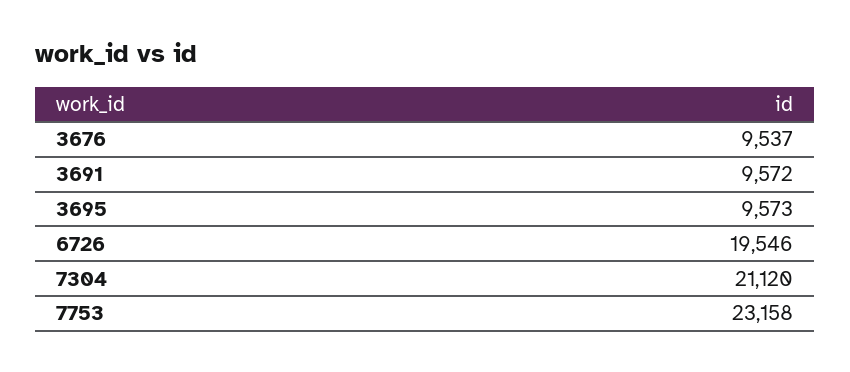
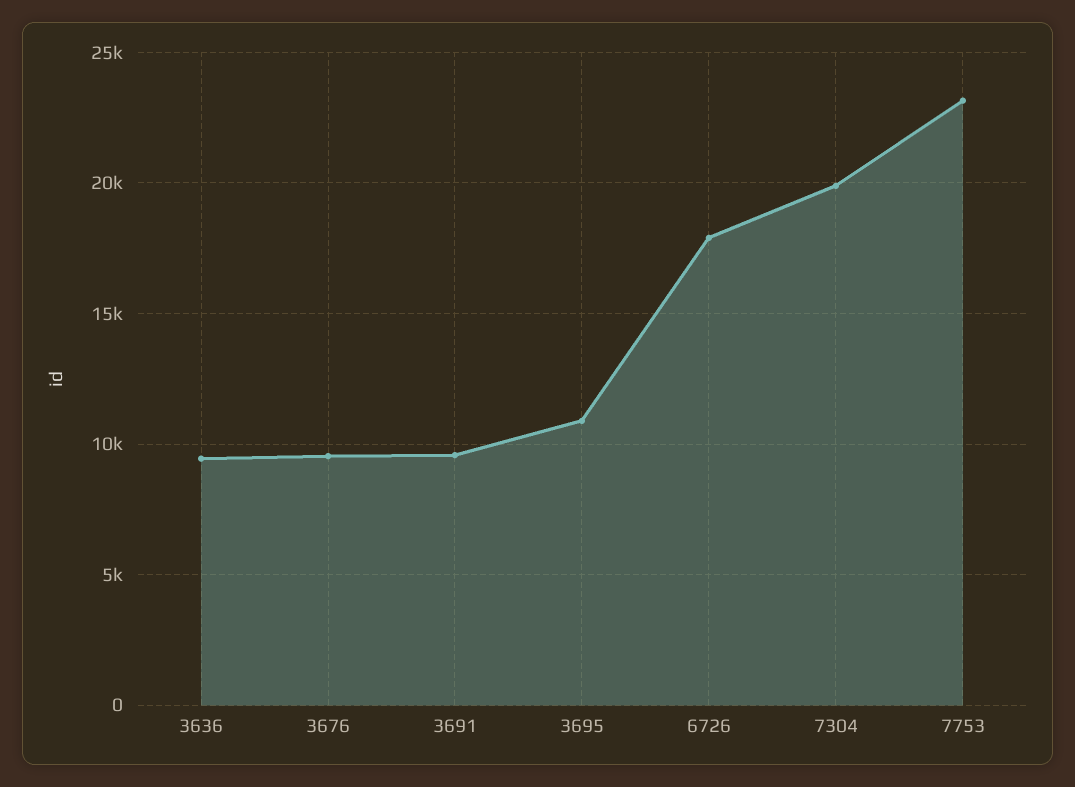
3695: 9573 -> 11000
6726: 19546 -> 18000
7304: 21120 -> 20000
3636: none -> 9500

